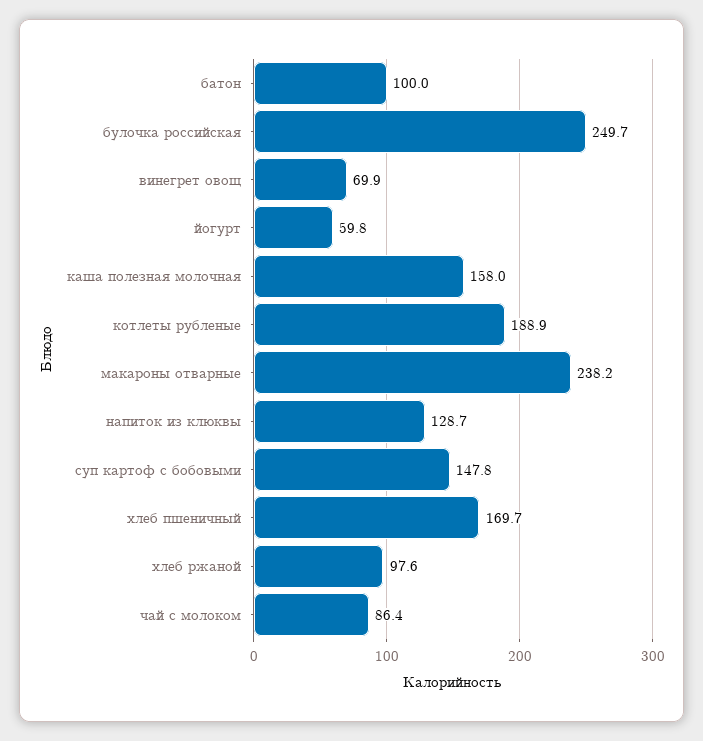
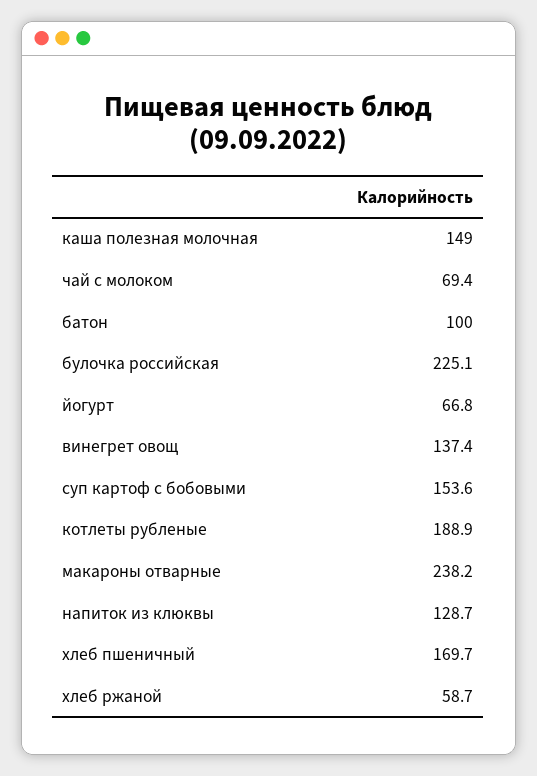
булочка российская: 249.7 -> 225.1
винегрет овощ: 69.9 -> 137.4
йогурт: 59.8 -> 66.8
каша полезная молочная: 158 -> 149
суп картоф с бобовыми: 147.8 -> 153.6
хлеб ржаной: 97.6 -> 58.7
чай с молоком: 86.4 -> 69.4

